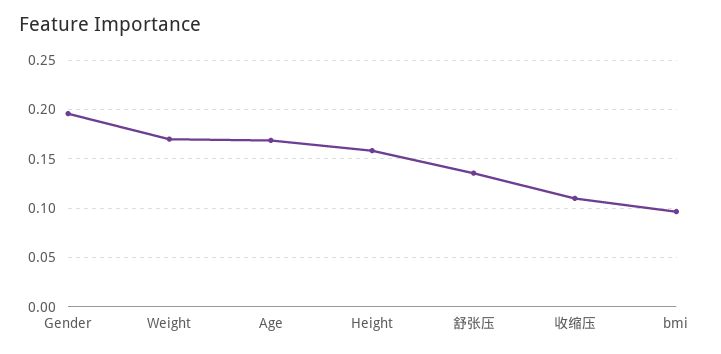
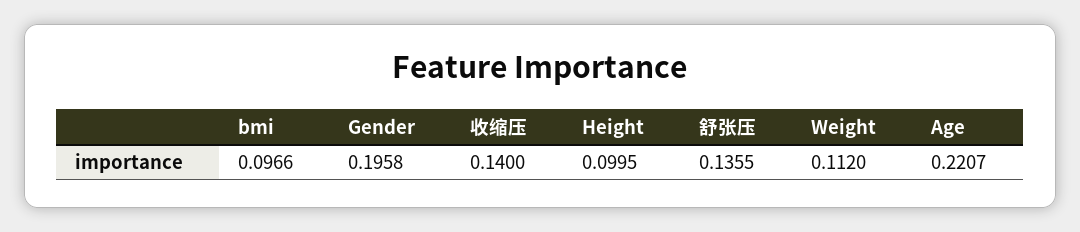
Weight: 0.17 -> 0.112
Age: 0.17 -> 0.2207
Height: 0.16 -> 0.0995
收缩压: 0.11 -> 0.14

